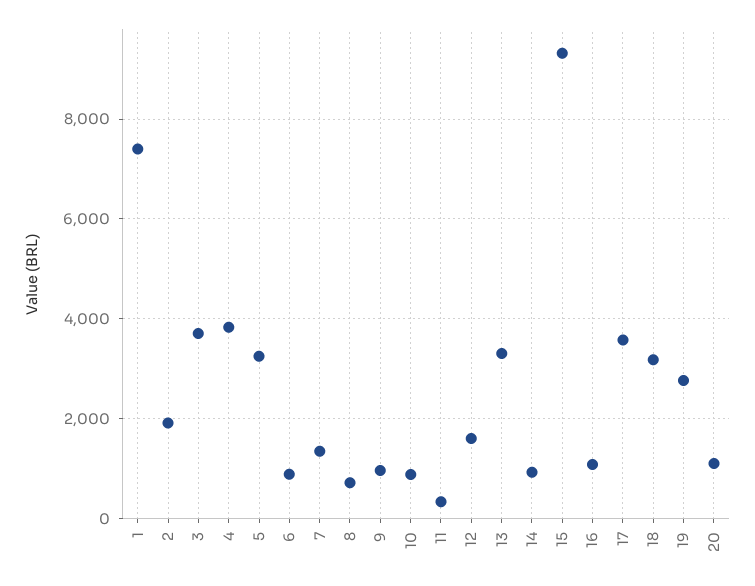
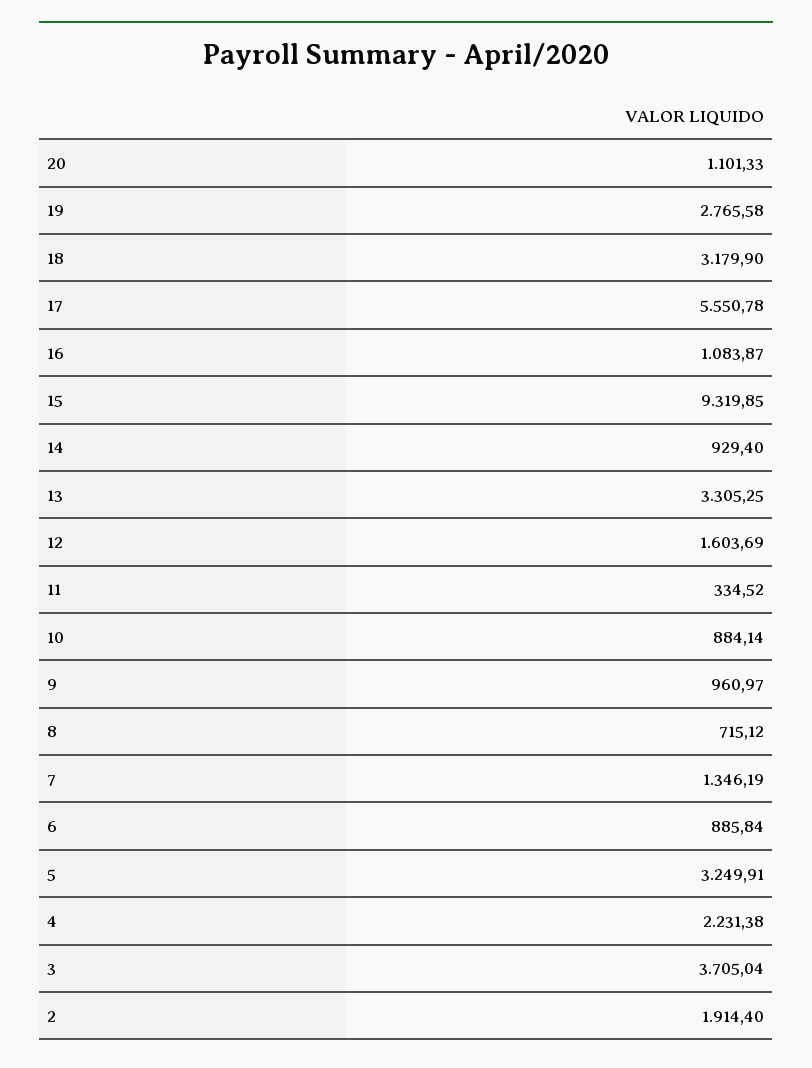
1: 7400 -> none
4: 3800 -> 2231.38
17: 3600 -> 5550.78

